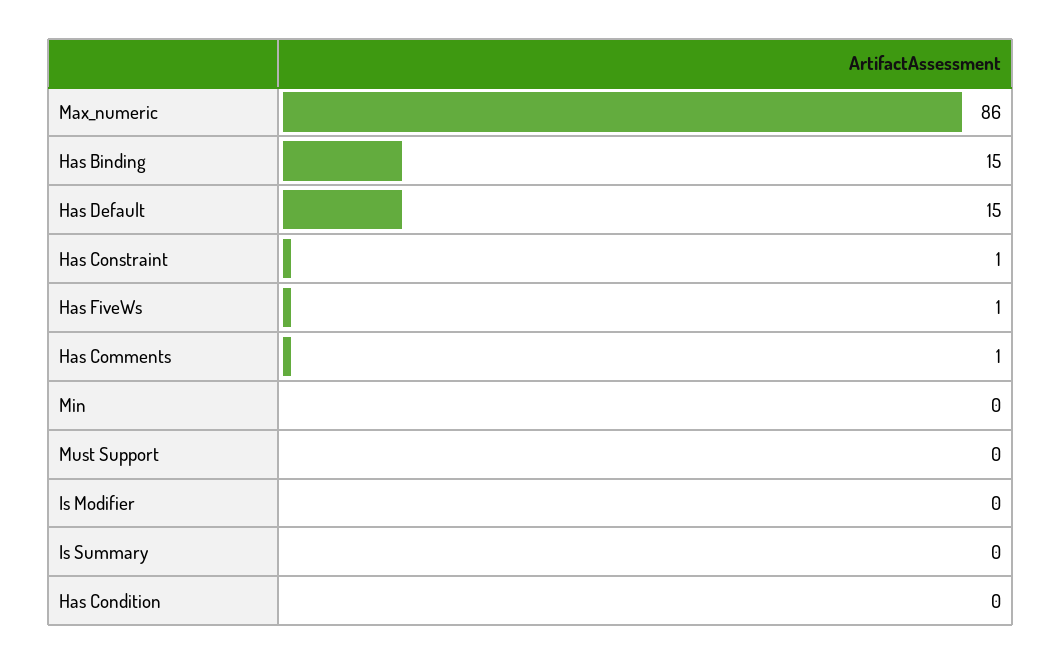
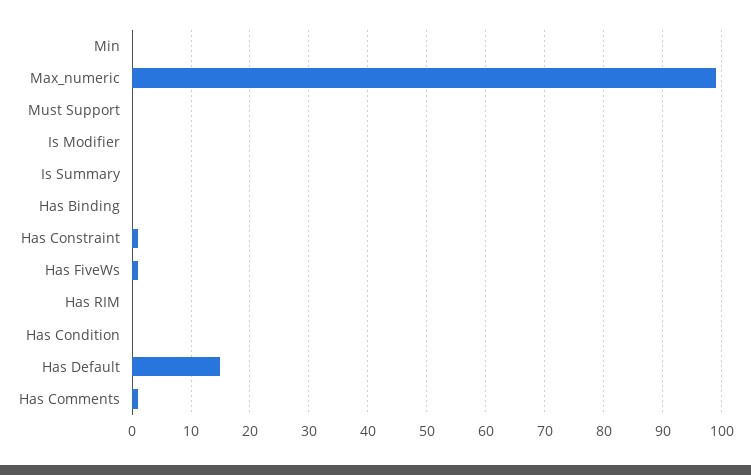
Max_numeric: 86 -> 100
Has Binding: 15 -> 0
Has RIM: none -> 0

